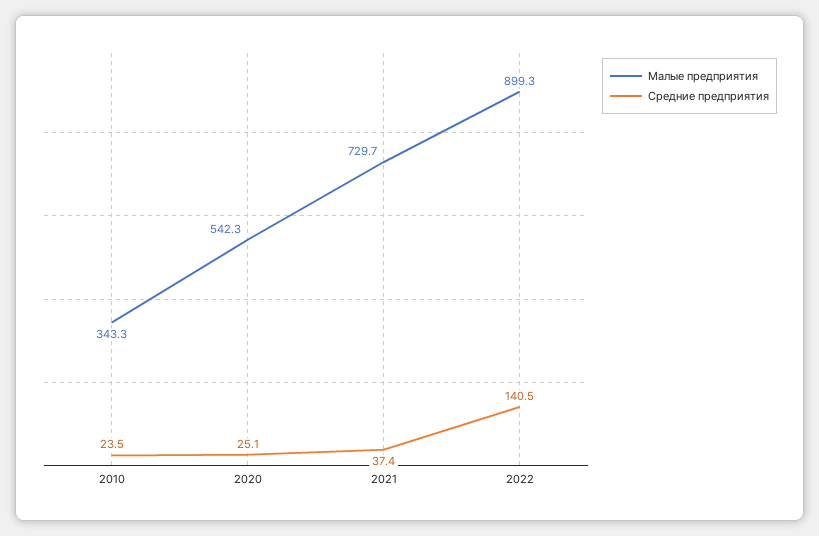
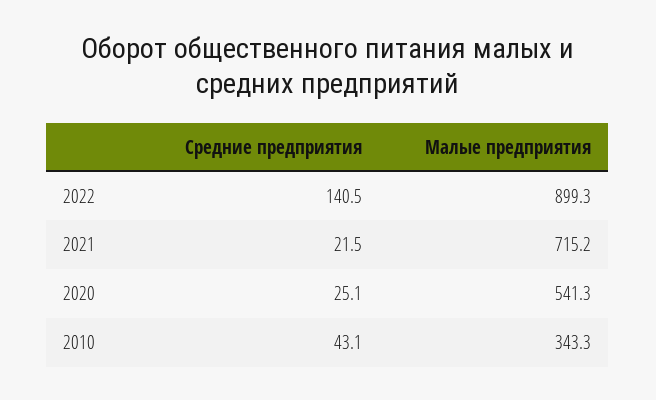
Средние предприятия, 2010: 23.5 -> 43.1
Малые предприятия, 2020: 542.3 -> 541.3
Малые предприятия, 2021: 729.7 -> 715.2
Средние предприятия, 2021: 37.4 -> 21.5

